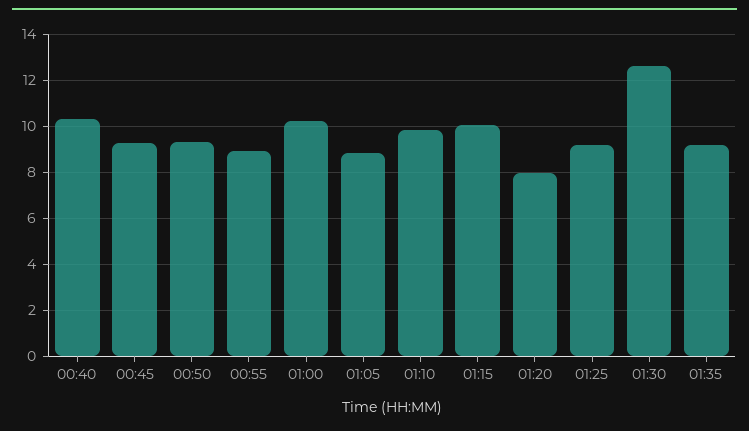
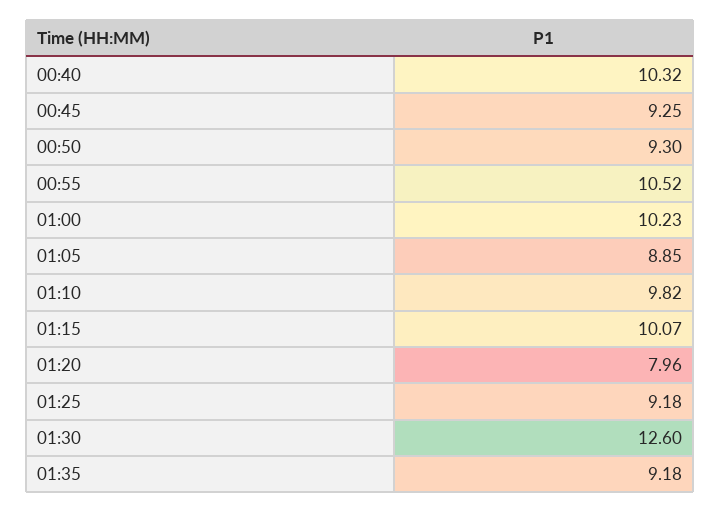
00:55: 9 -> 10.52

